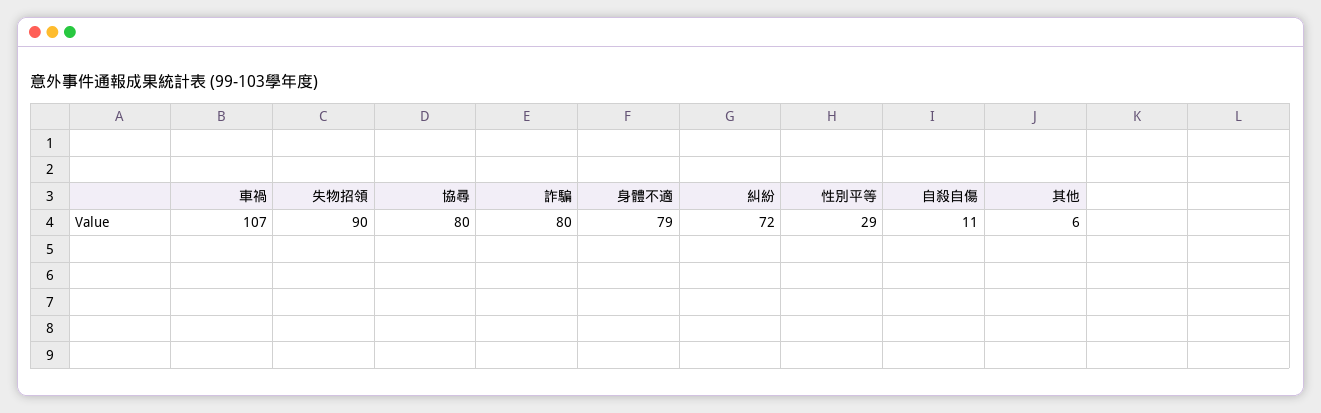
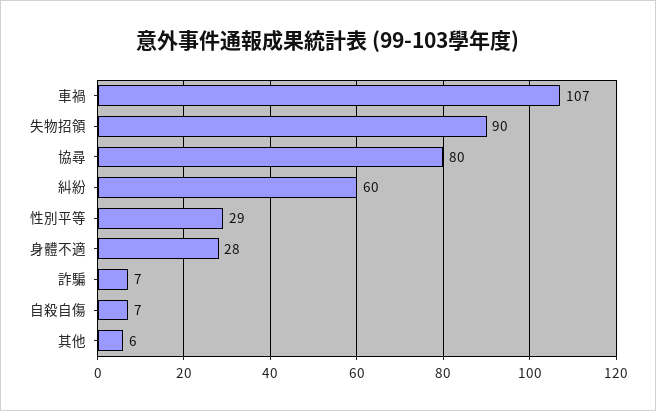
詐騙: 80 -> 7
身體不適: 79 -> 28
糾紛: 72 -> 60
自殺自傷: 11 -> 7

